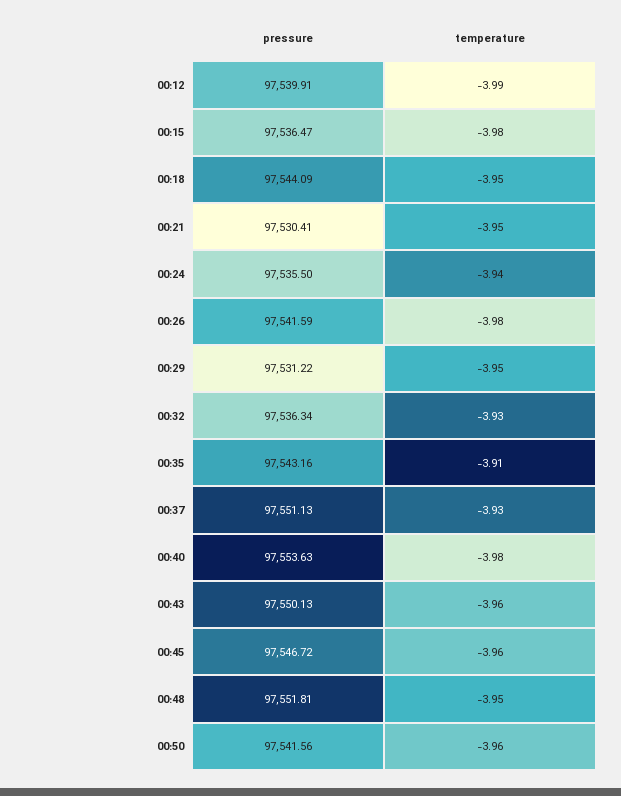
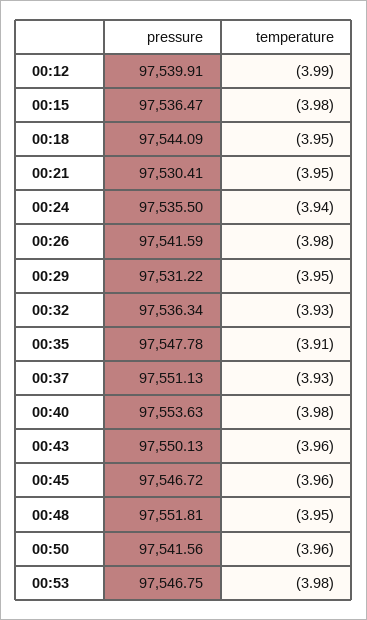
pressure, 00:35: 97543.16 -> 97547.78
pressure, 00:53: none -> 97546.75
temperature, 00:53: none -> -3.98

